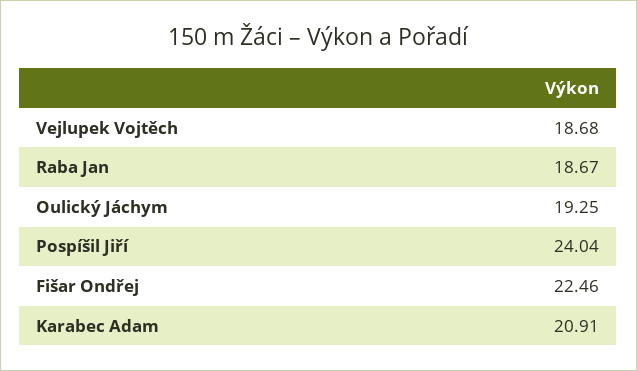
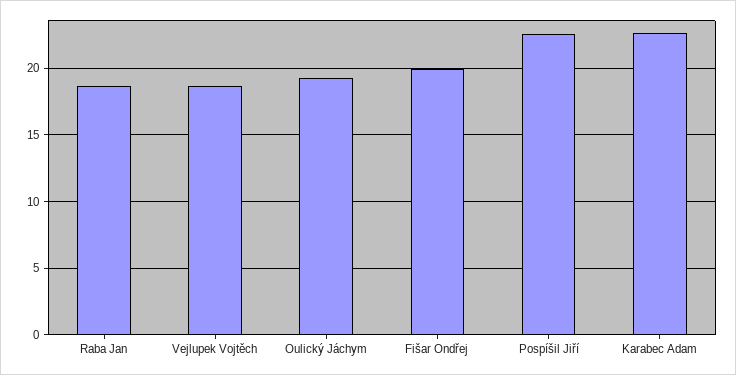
Pospíšil Jiří: 24.04 -> 22.5
Fišar Ondřej: 22.46 -> 20
Karabec Adam: 20.91 -> 22.5

